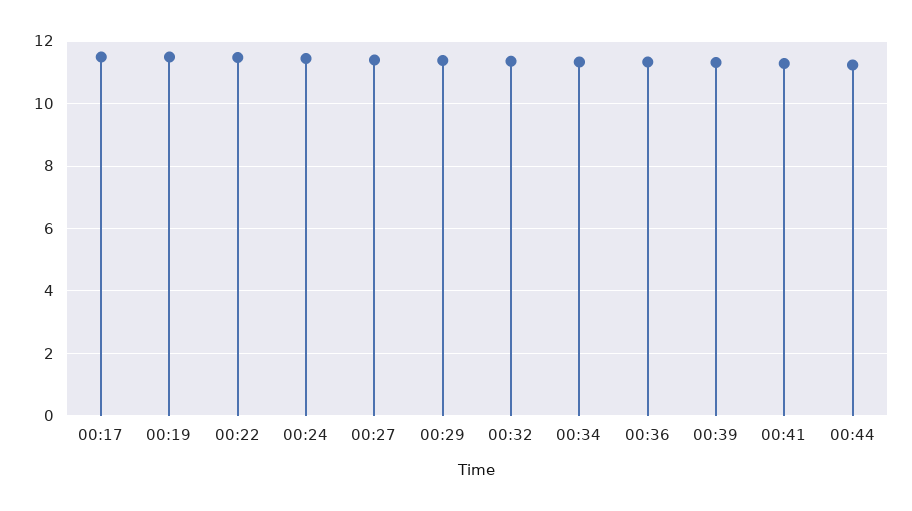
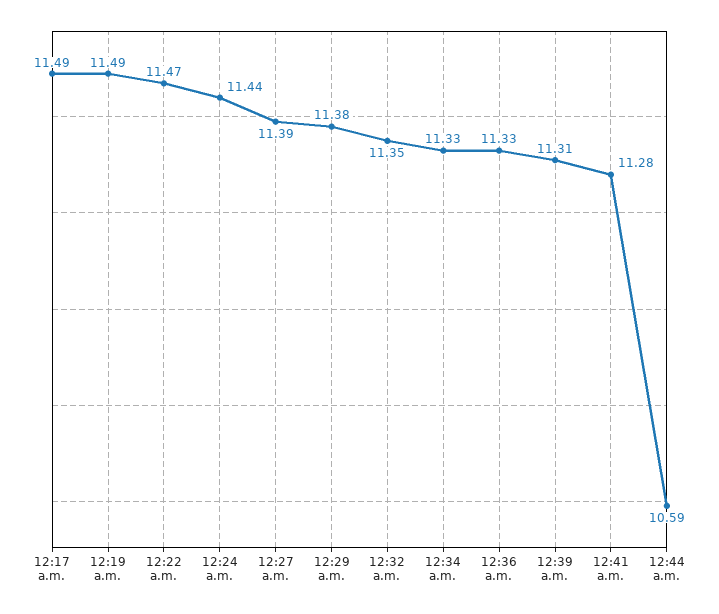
00:44: 11.2 -> 10.59

